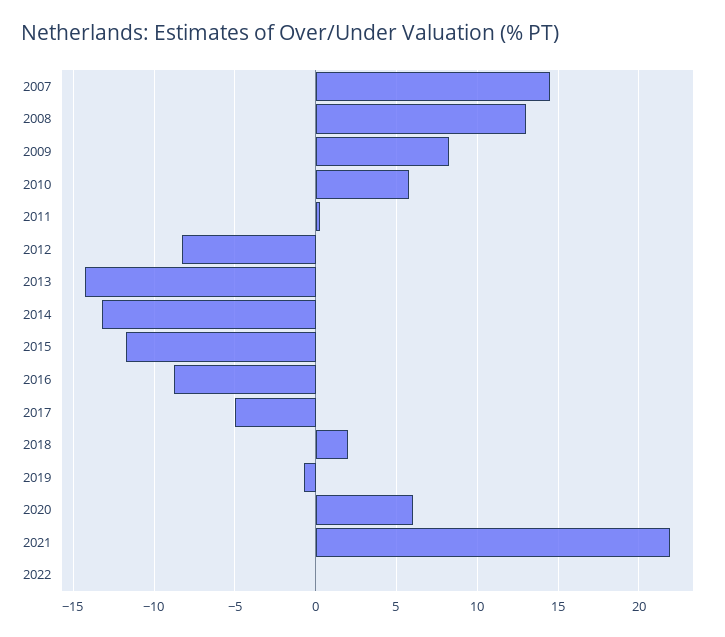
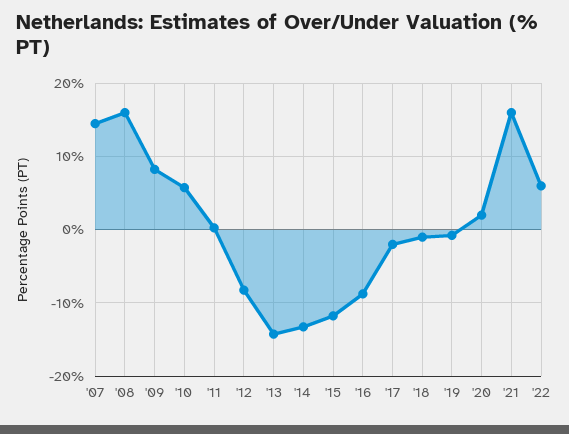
2008: 13 -> 16
2017: -5 -> -2
2018: 2 -> -1
2020: 6 -> 2
2021: 22 -> 16
2022: 0 -> 6

